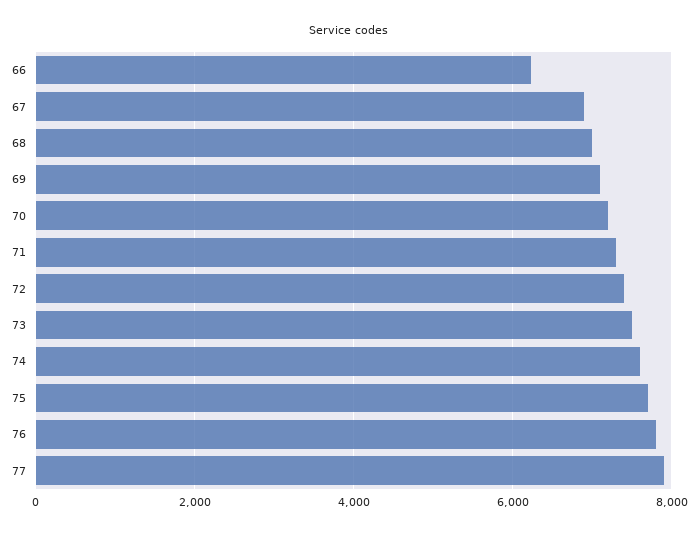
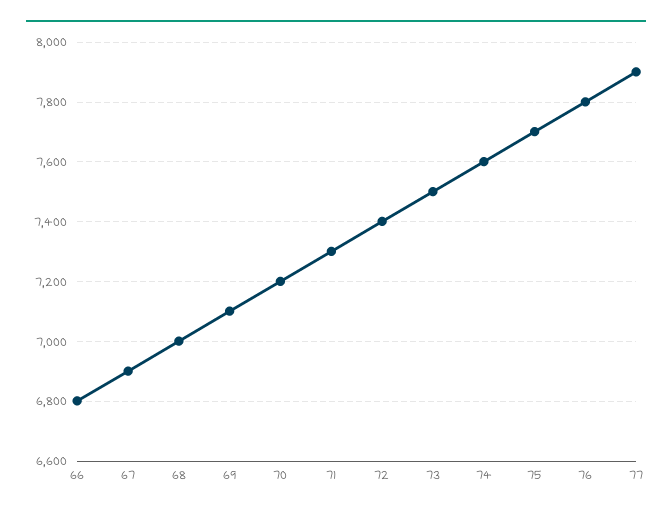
66: 6200 -> 6800

